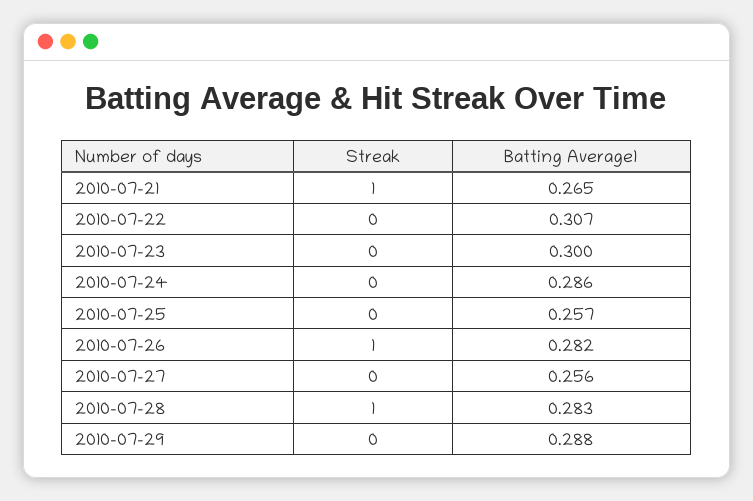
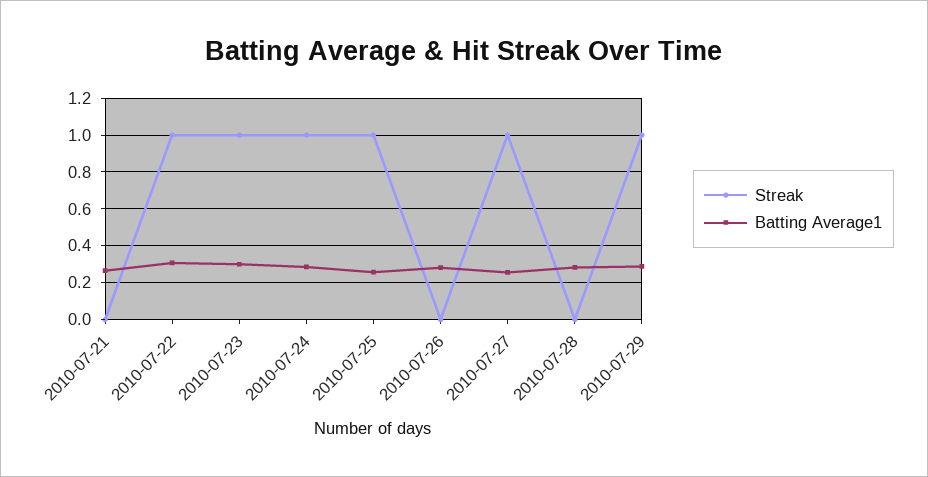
Streak, 2010-07-21: 1 -> 0
Streak, 2010-07-22: 0 -> 1
Streak, 2010-07-23: 0 -> 1
Streak, 2010-07-24: 0 -> 1
Streak, 2010-07-25: 0 -> 1
Streak, 2010-07-26: 1 -> 0
Streak, 2010-07-27: 0 -> 1
Streak, 2010-07-28: 1 -> 0
Streak, 2010-07-29: 0 -> 1

